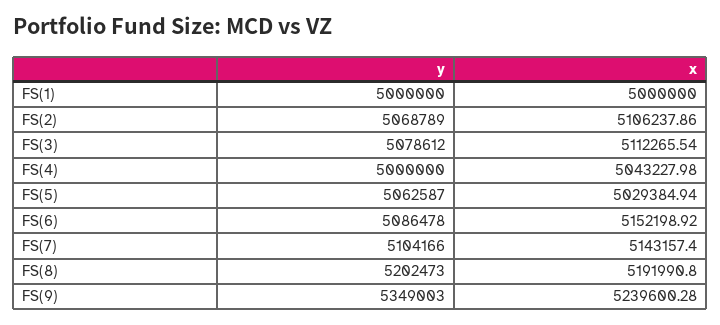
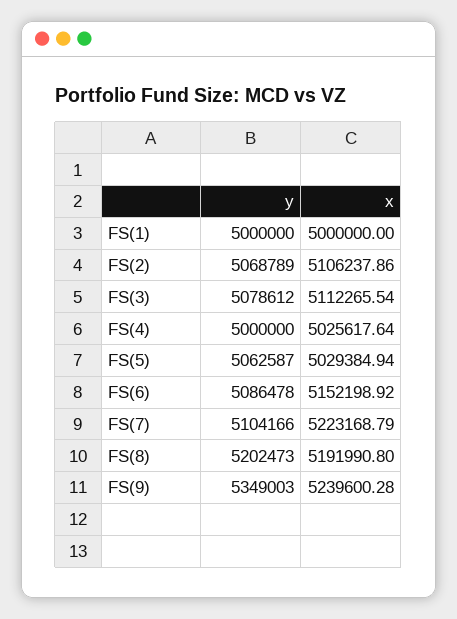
x, FS(4): 5043227.98 -> 5025617.64
x, FS(7): 5143157.4 -> 5223168.79

